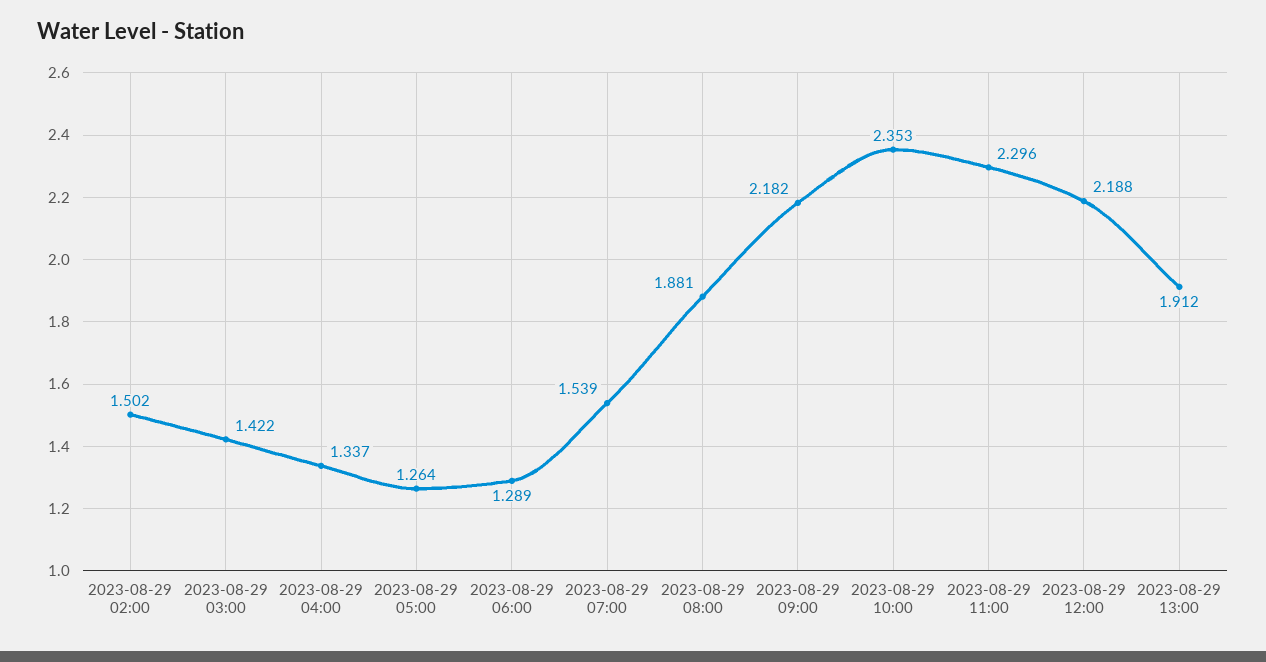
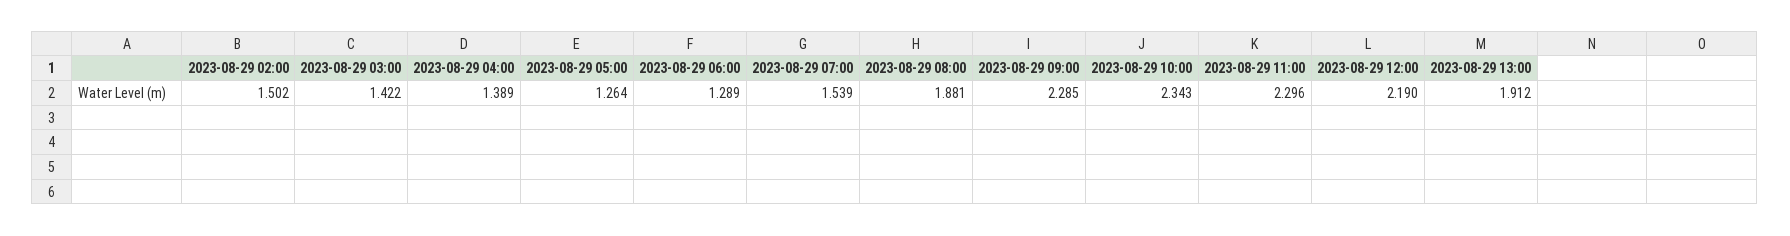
2023-08-29 04:00: 1.337 -> 1.389
2023-08-29 09:00: 2.182 -> 2.285
2023-08-29 10:00: 2.353 -> 2.343
2023-08-29 12:00: 2.188 -> 2.19

